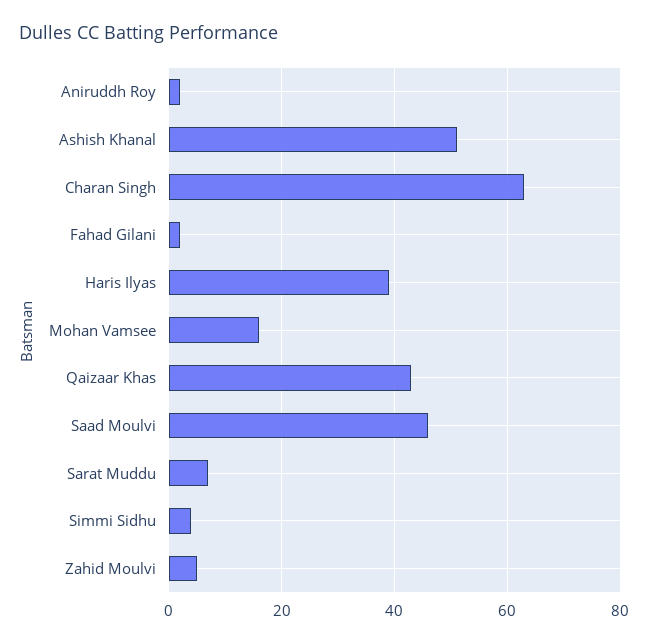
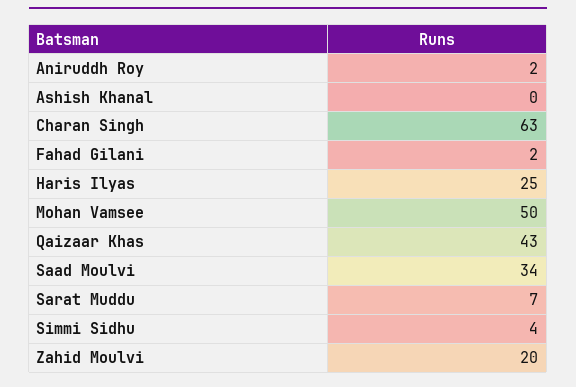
Ashish Khanal: 50 -> 0
Haris Ilyas: 40 -> 25
Mohan Vamsee: 15 -> 50
Saad Moulvi: 45 -> 34
Zahid Moulvi: 5 -> 20

